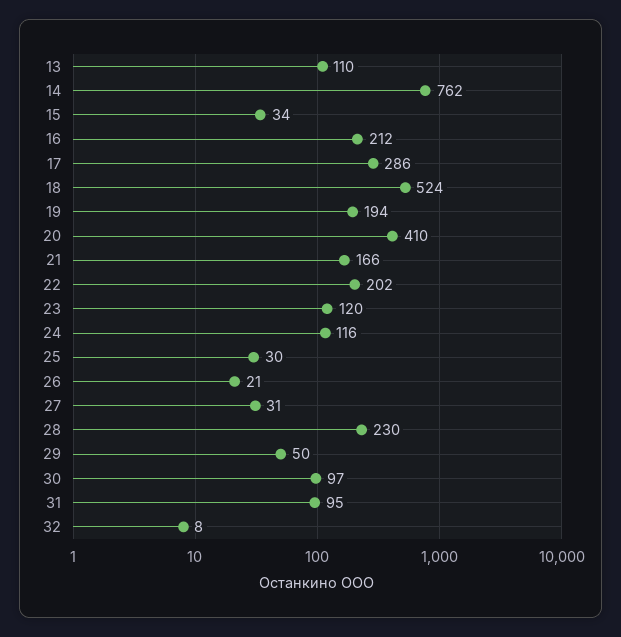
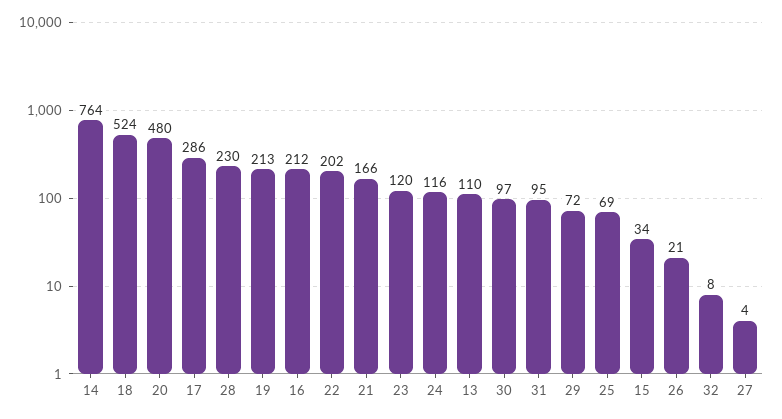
14: 762 -> 764
19: 194 -> 213
20: 410 -> 480
25: 30 -> 69
27: 31 -> 4
29: 50 -> 72

